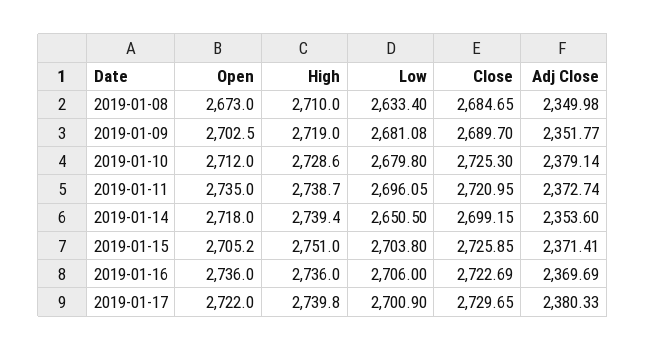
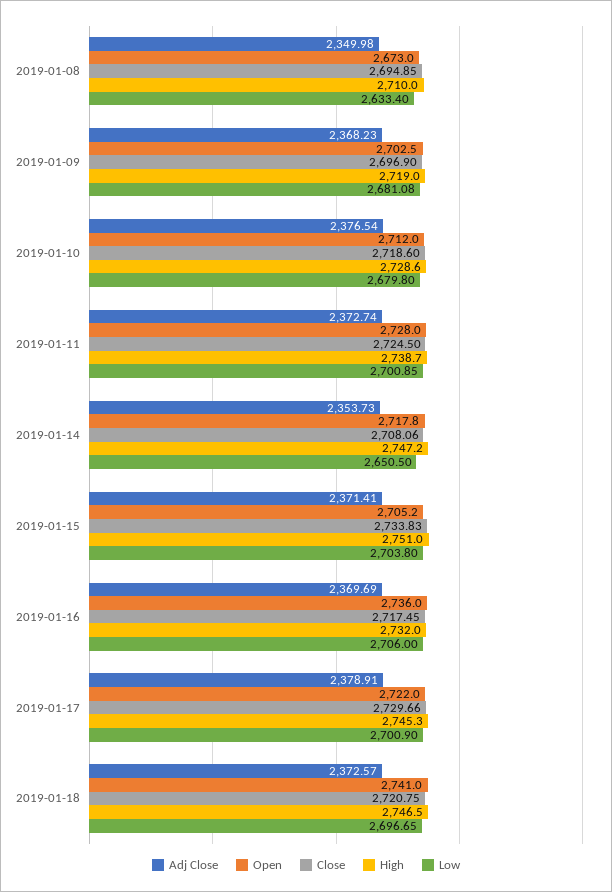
Close, 2019-01-08: 2684.65 -> 2694.85
Close, 2019-01-09: 2689.7 -> 2696.9
Adj Close, 2019-01-09: 2351.77 -> 2368.23
Close, 2019-01-10: 2725.3 -> 2718.6
Adj Close, 2019-01-10: 2379.14 -> 2376.54
Open, 2019-01-11: 2735 -> 2728
Low, 2019-01-11: 2696.05 -> 2700.85
Close, 2019-01-11: 2720.95 -> 2724.5
Open, 2019-01-14: 2718 -> 2717.8
High, 2019-01-14: 2739.4 -> 2747.2
Close, 2019-01-14: 2699.15 -> 2708.06
Adj Close, 2019-01-14: 2353.6 -> 2353.73
Close, 2019-01-15: 2725.85 -> 2733.83
High, 2019-01-16: 2736 -> 2732
Close, 2019-01-16: 2722.69 -> 2717.45
High, 2019-01-17: 2739.8 -> 2745.3
Close, 2019-01-17: 2729.65 -> 2729.66
Adj Close, 2019-01-17: 2380.33 -> 2378.91
Adj Close, 2019-01-18: none -> 2372.57
Open, 2019-01-18: none -> 2741
Close, 2019-01-18: none -> 2720.75
High, 2019-01-18: none -> 2746.5
Low, 2019-01-18: none -> 2696.65

